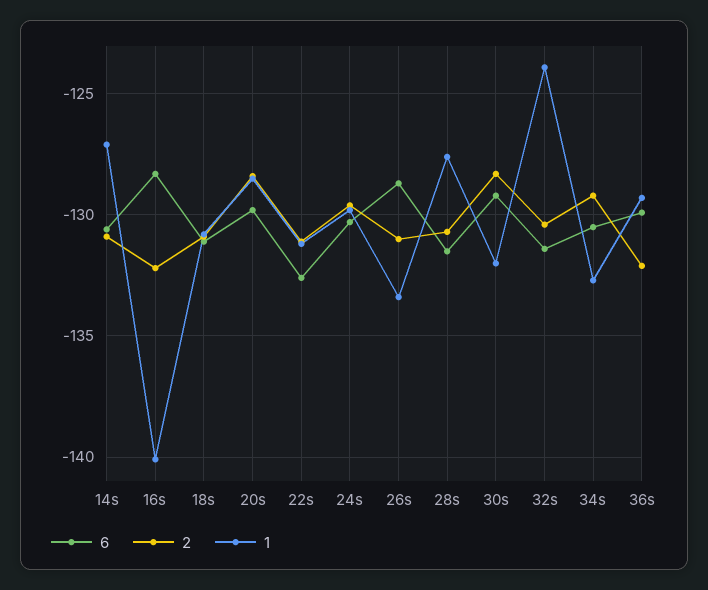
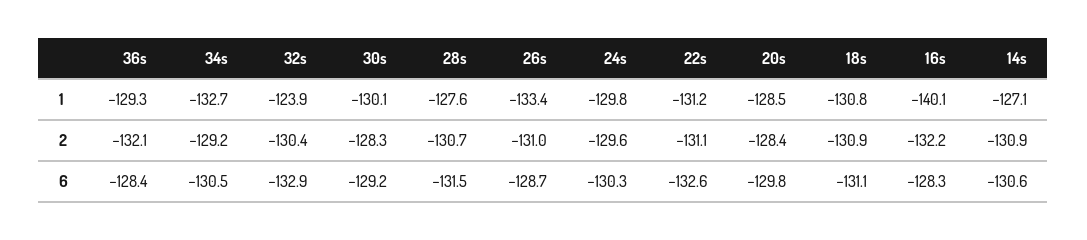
1, 30s: -132 -> -130.1
6, 32s: -131.5 -> -132.9
6, 36s: -130 -> -128.4

